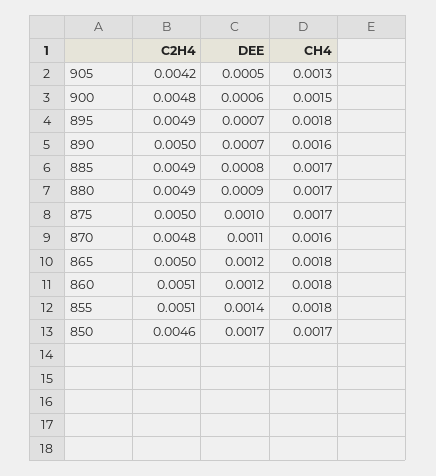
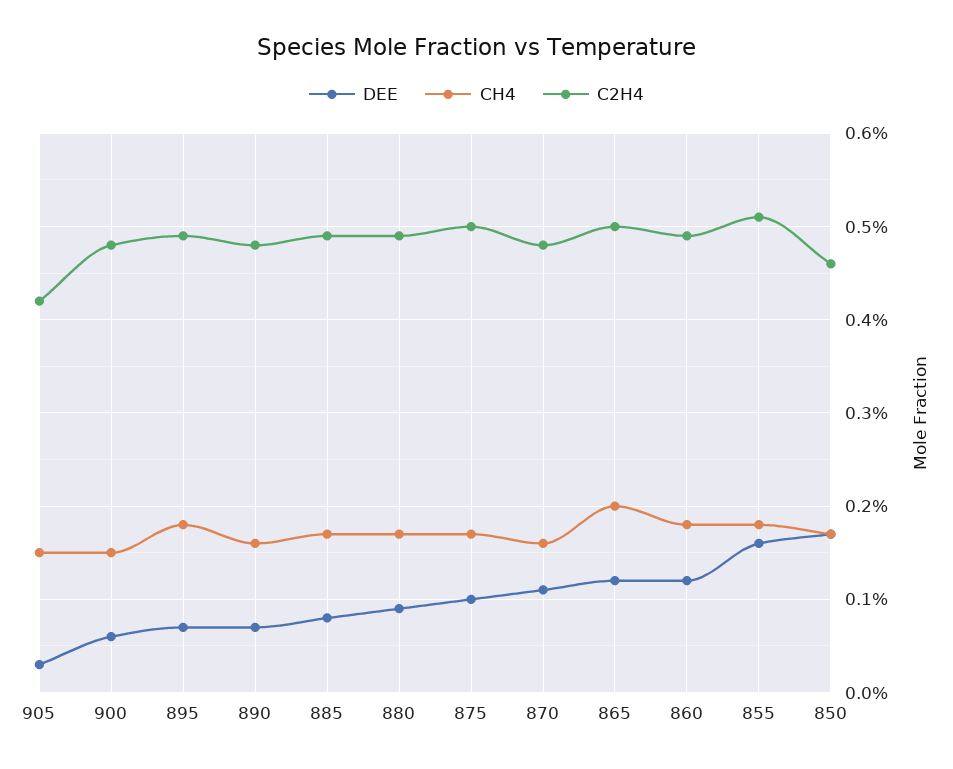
DEE, 905: 0.0005 -> 0.0003
CH4, 905: 0.0013 -> 0.0015
C2H4, 890: 0.005 -> 0.0048
CH4, 865: 0.0018 -> 0.002
C2H4, 860: 0.0051 -> 0.0049
DEE, 855: 0.0014 -> 0.0016

